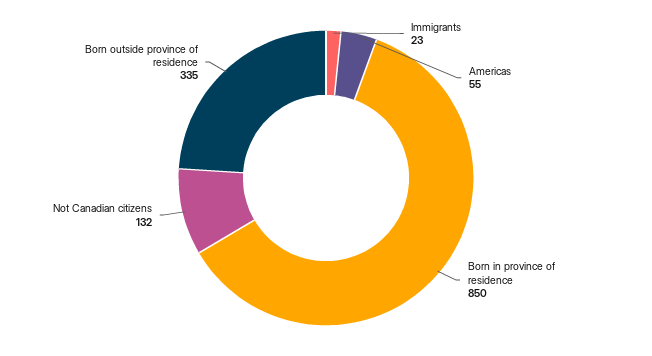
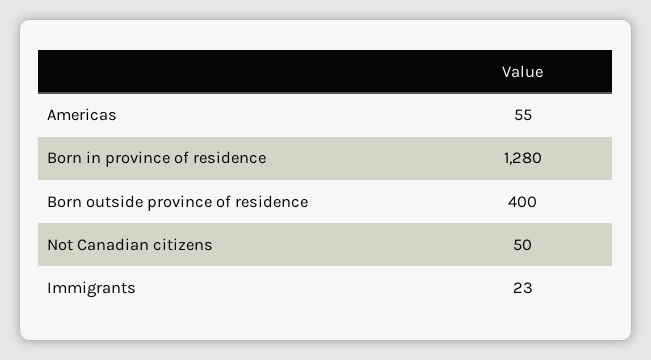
Born in province of residence: 850 -> 1280
Not Canadian citizens: 132 -> 50
Born outside province of residence: 335 -> 400

